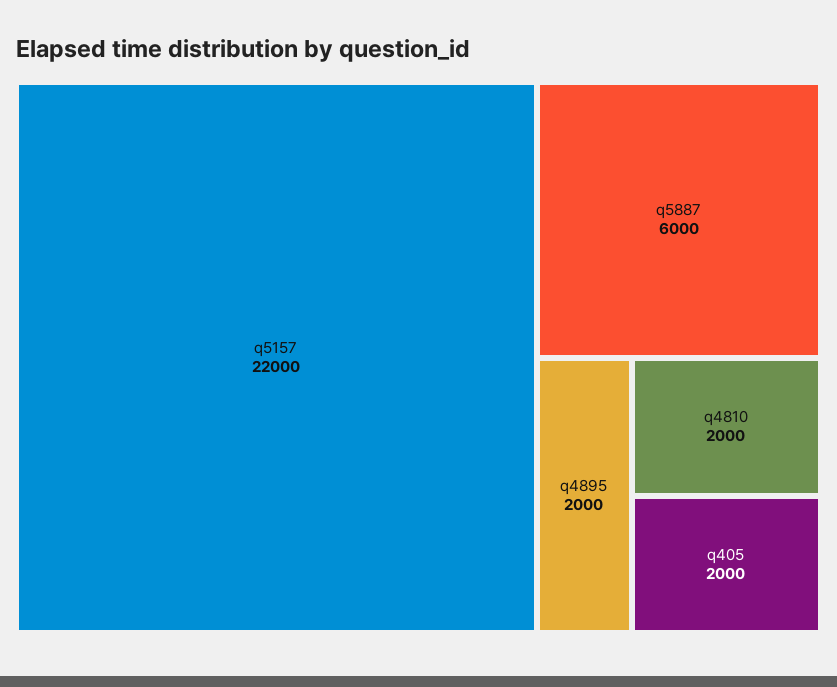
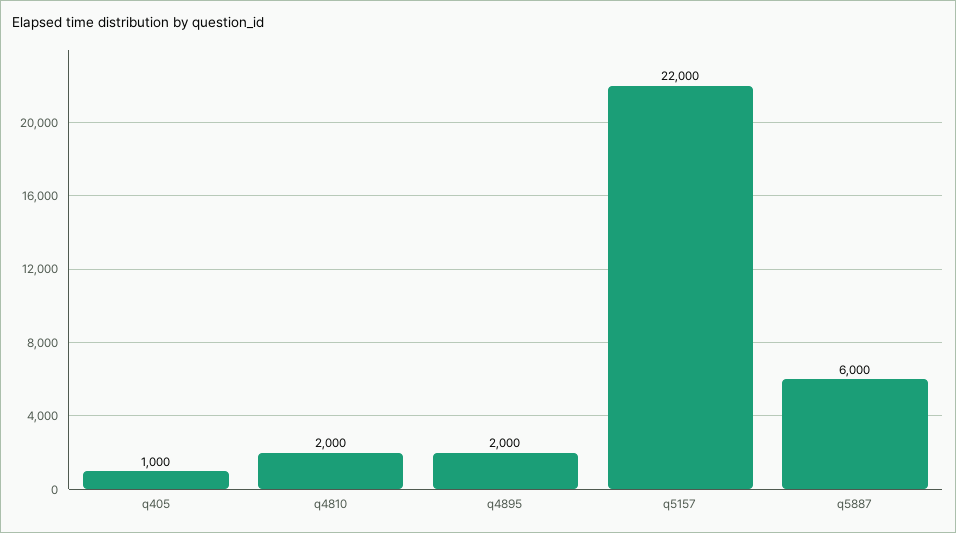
q405: 2000 -> 1000

